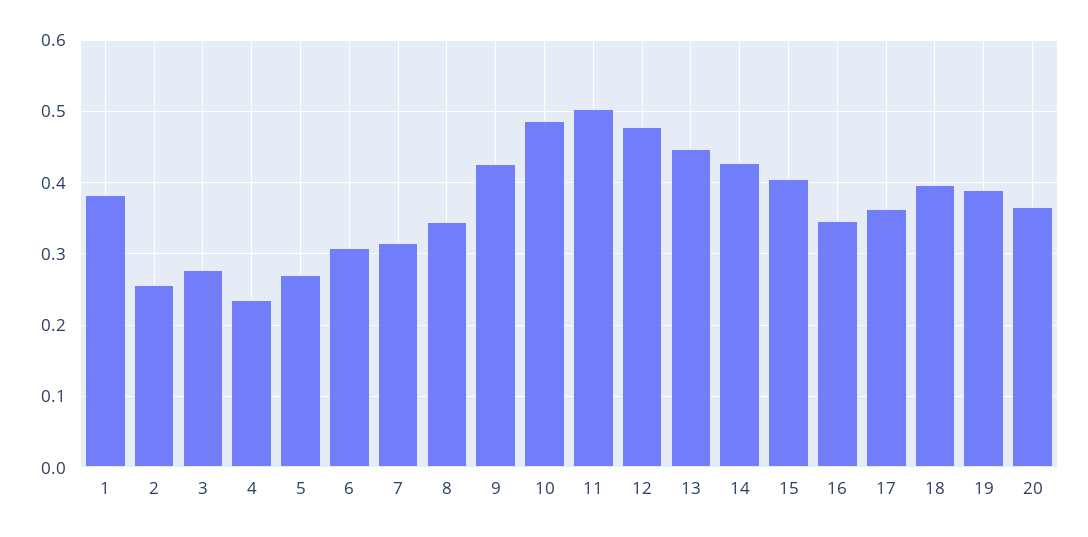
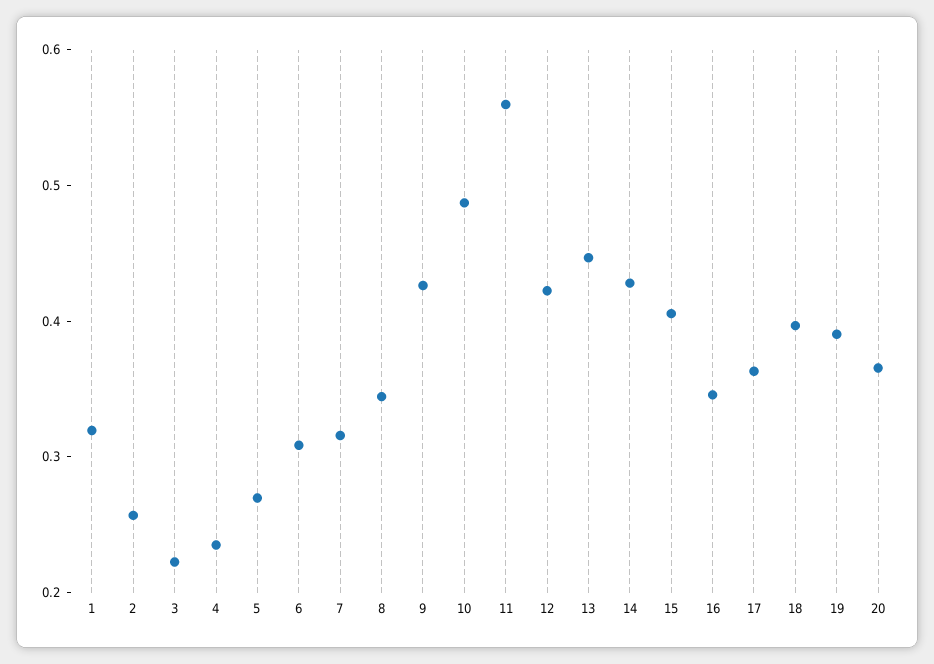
1: 0.38 -> 0.32
3: 0.28 -> 0.22
11: 0.5 -> 0.56
12: 0.48 -> 0.42

